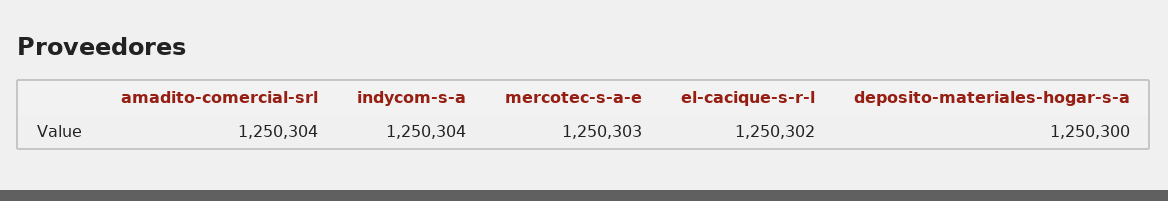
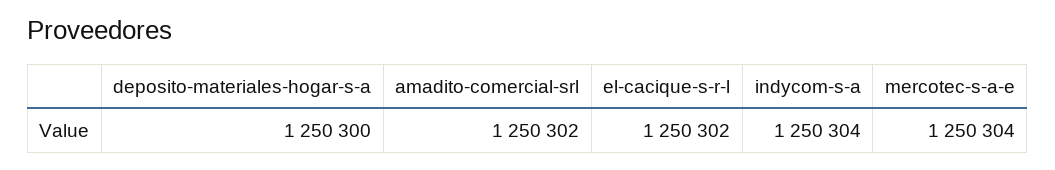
amadito-comercial-srl: 1250304 -> 1250302
mercotec-s-a-e: 1250303 -> 1250304

